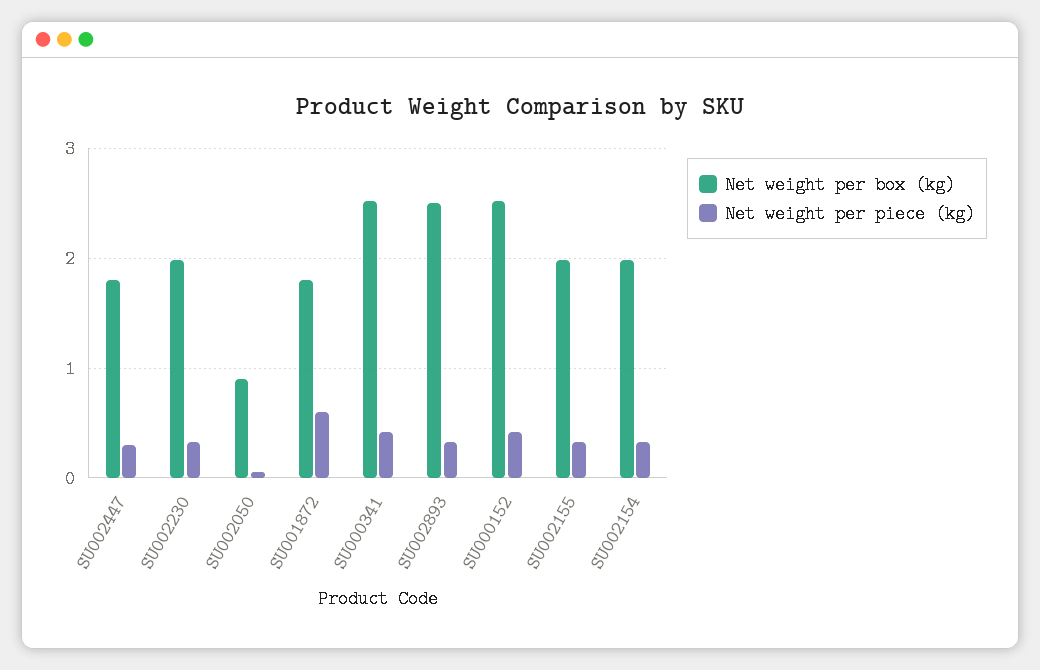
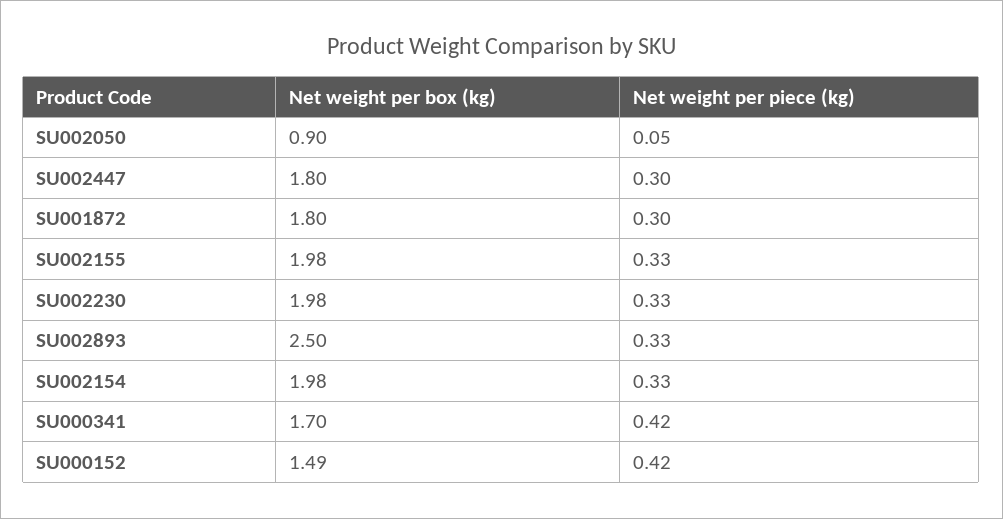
Net weight per piece (kg), SU001872: 0.6 -> 0.3
Net weight per box (kg), SU000341: 2.5 -> 1.7
Net weight per box (kg), SU000152: 2.5 -> 1.49

